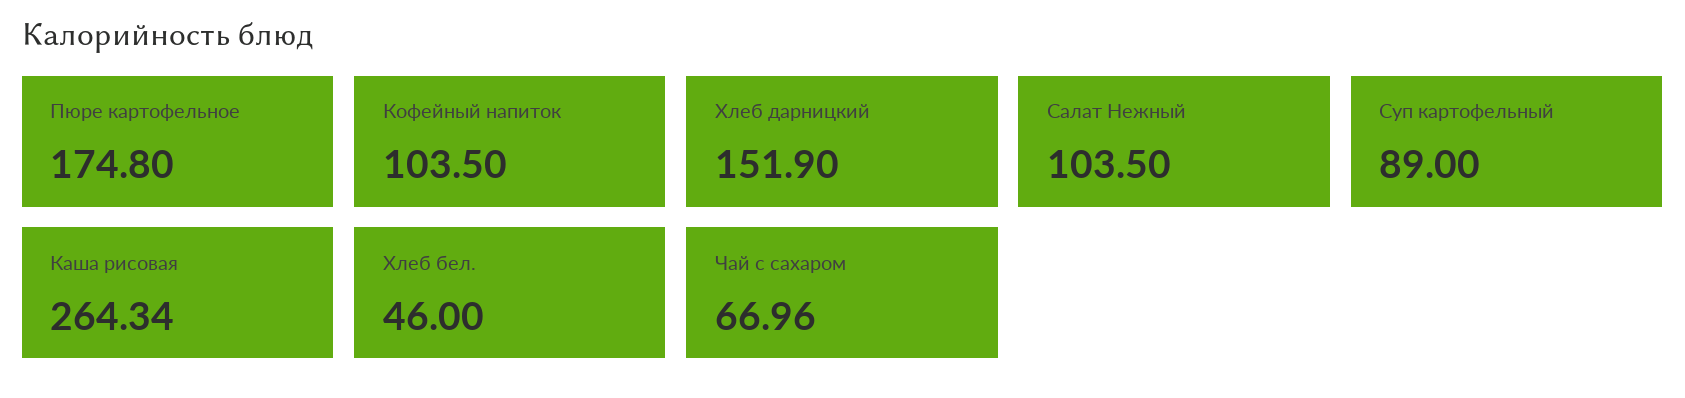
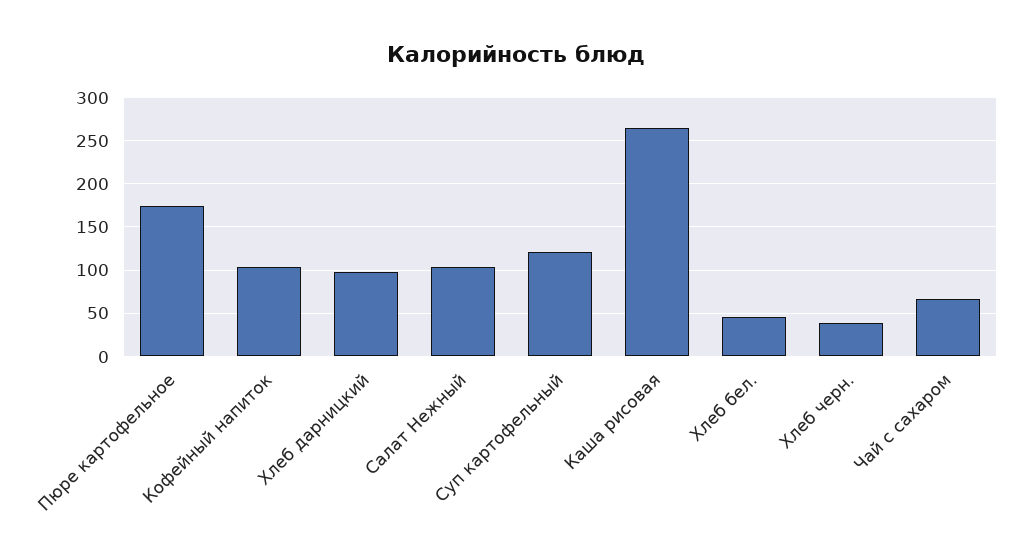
Хлеб дарницкий: 151.9 -> 100
Суп картофельный: 89 -> 120
Хлеб черн.: none -> 40

